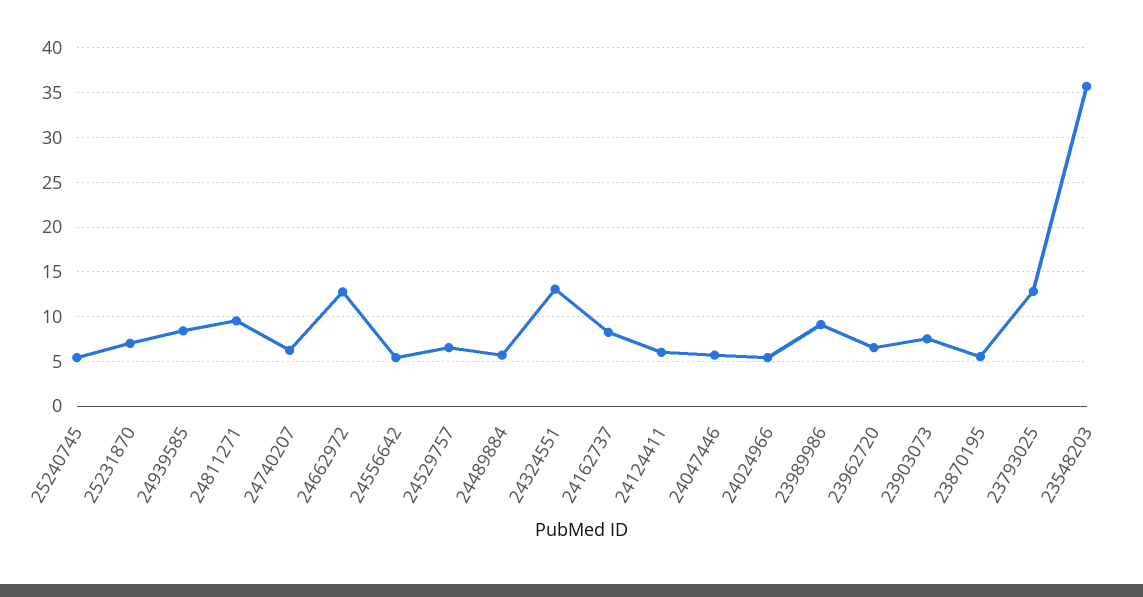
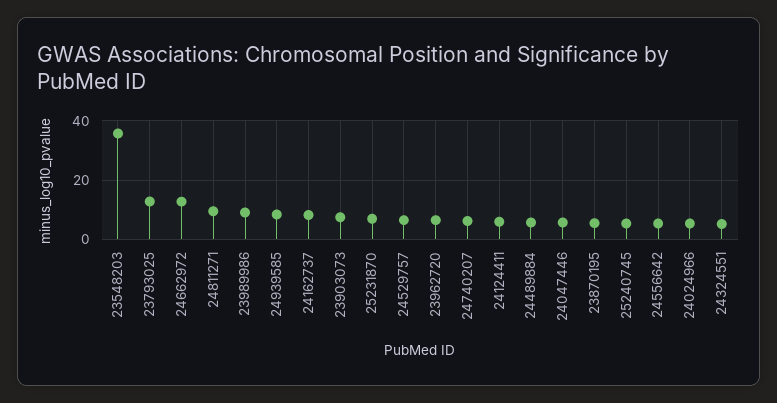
24324551: 13 -> 5

